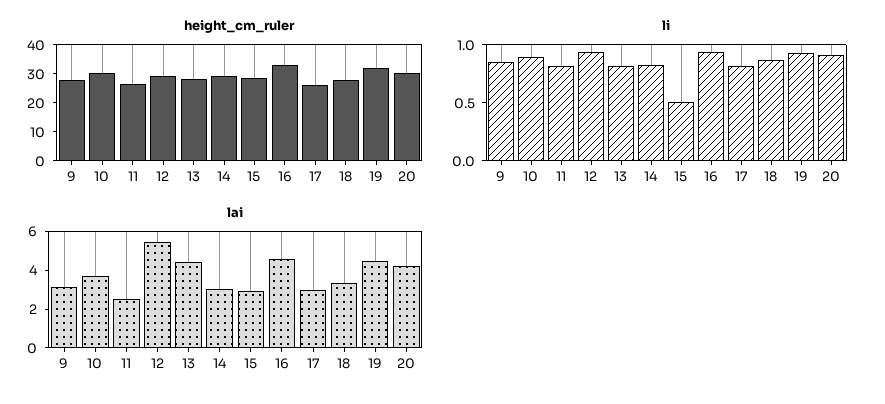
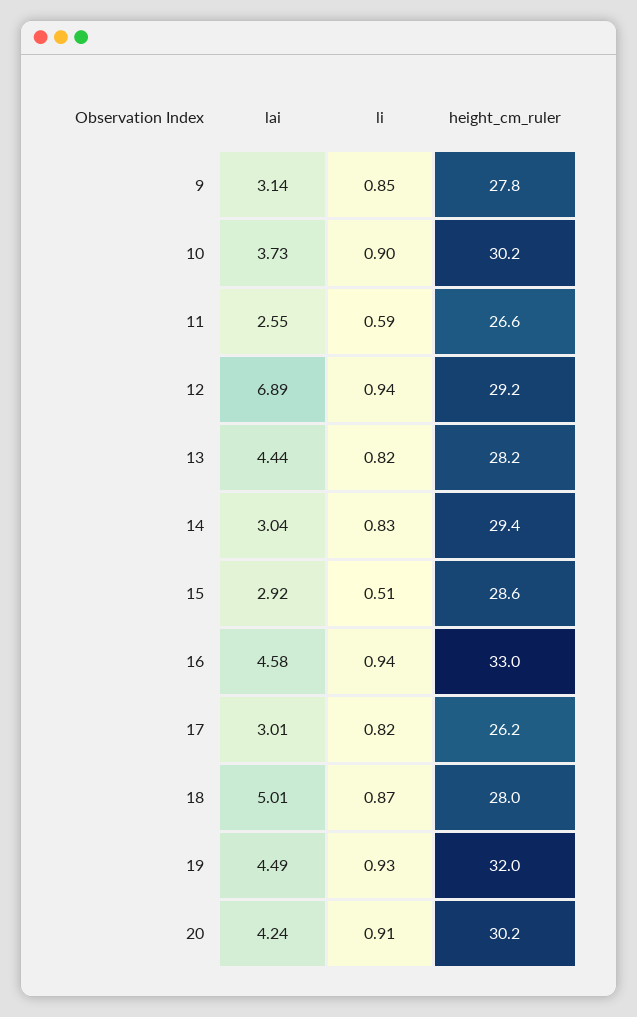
li, 11: 0.8 -> 0.59
lai, 12: 5.5 -> 6.89
lai, 18: 3.5 -> 5.01

